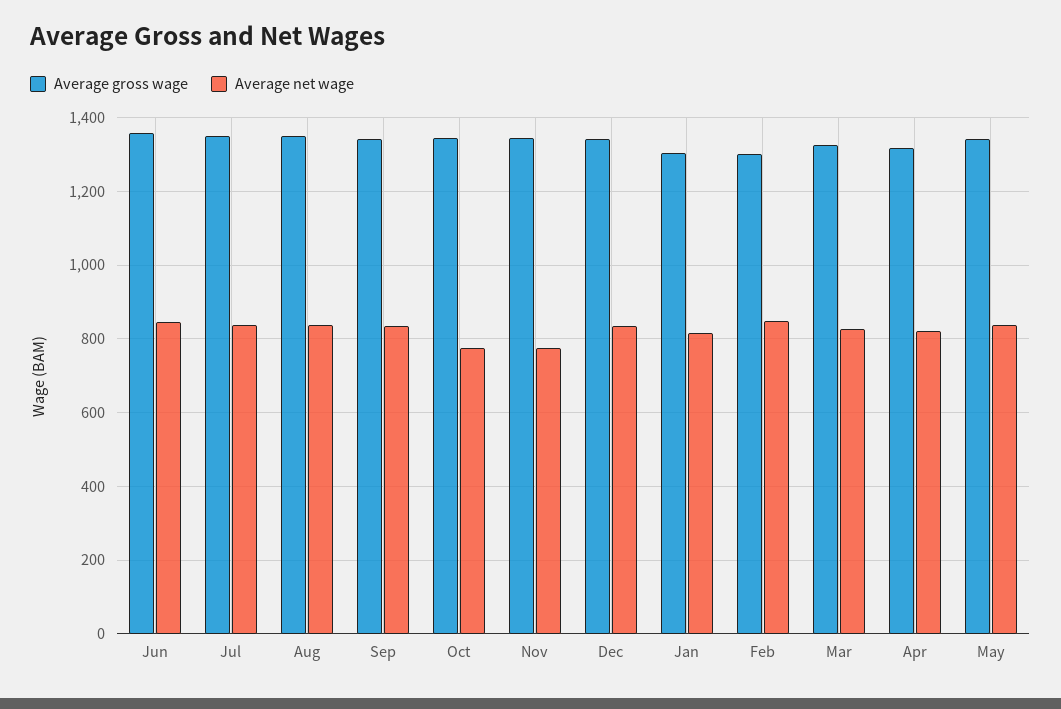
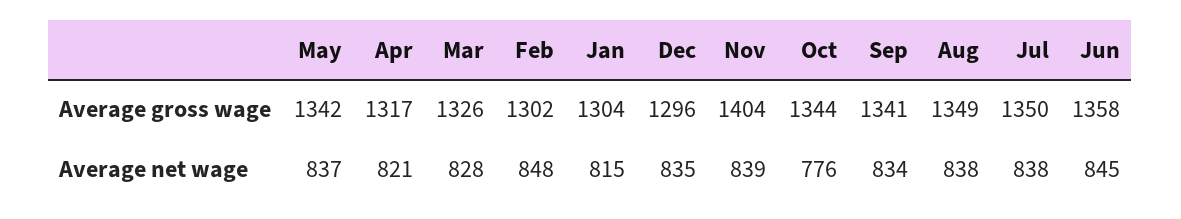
Average gross wage, Nov: 1340 -> 1404
Average net wage, Nov: 780 -> 839
Average gross wage, Dec: 1340 -> 1296

